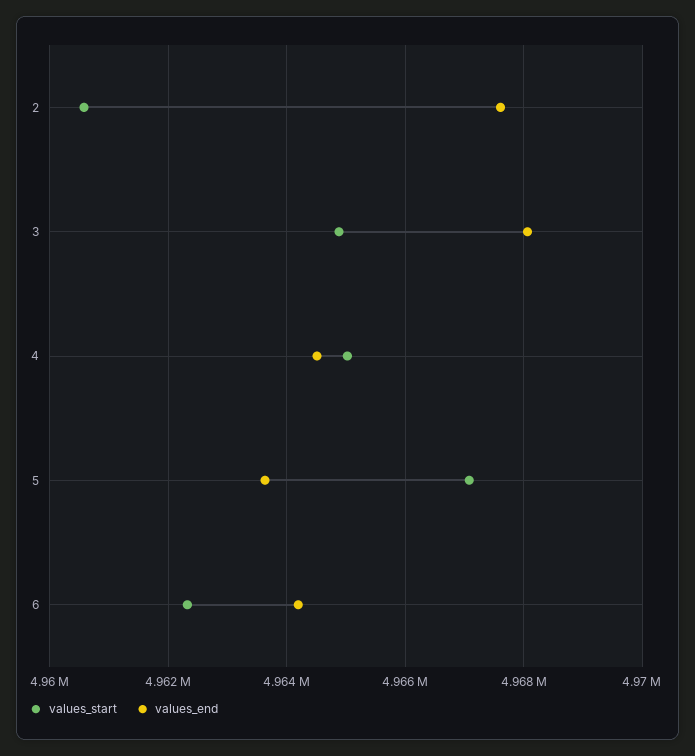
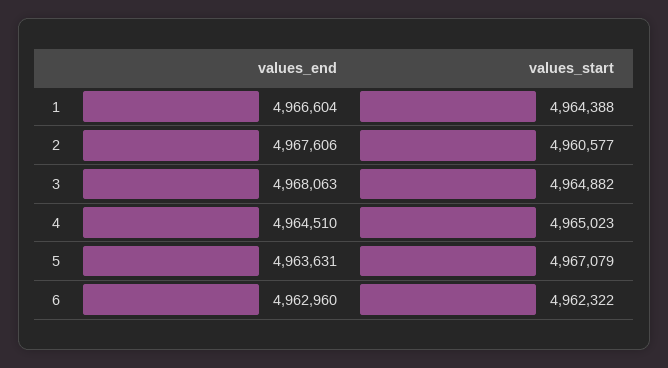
values_end, 6: 4964200 -> 4962960
values_end, 1: none -> 4966604
values_start, 1: none -> 4964388

